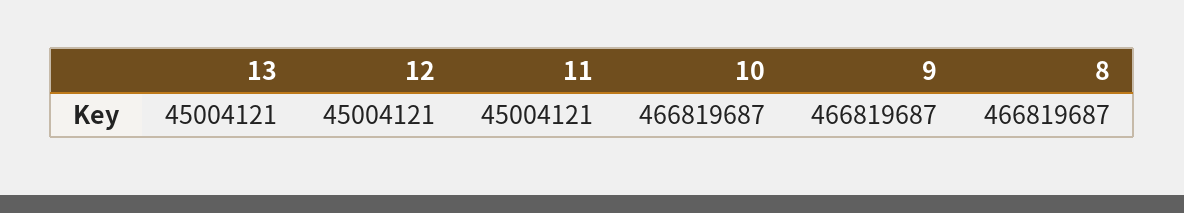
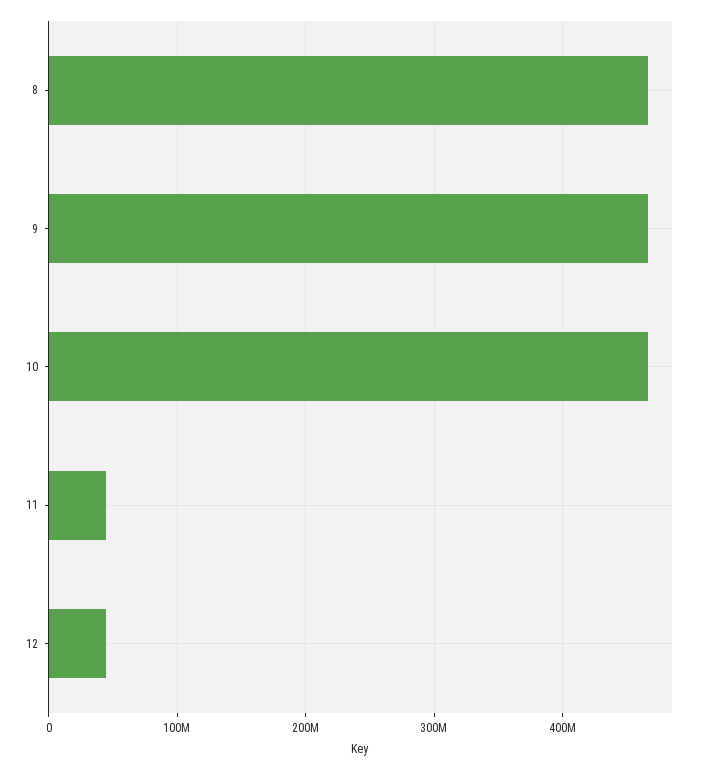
13: 45004121 -> none

